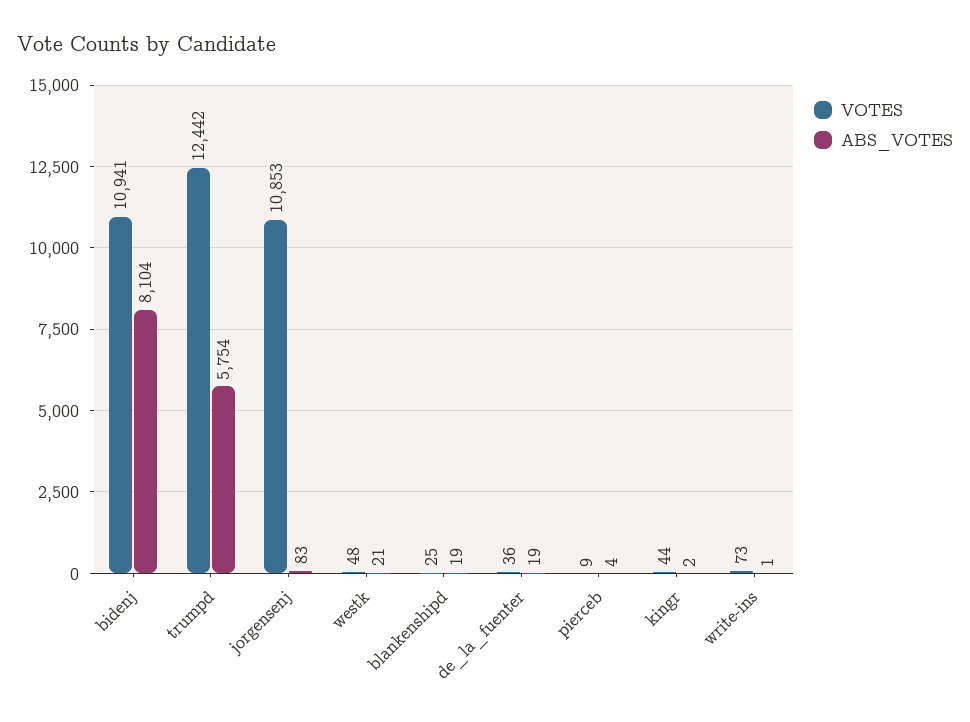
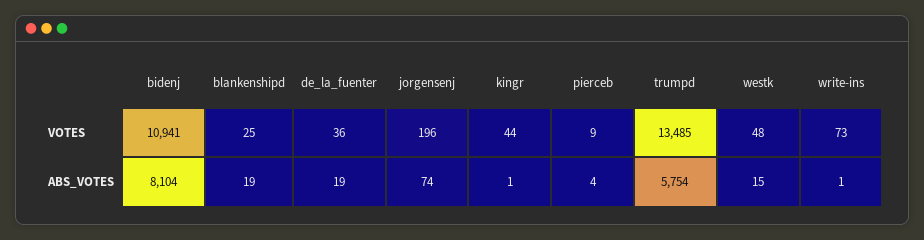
VOTES, trumpd: 12442 -> 13485
VOTES, jorgensenj: 10853 -> 196
ABS_VOTES, jorgensenj: 83 -> 74
ABS_VOTES, westk: 21 -> 15
ABS_VOTES, kingr: 2 -> 1

